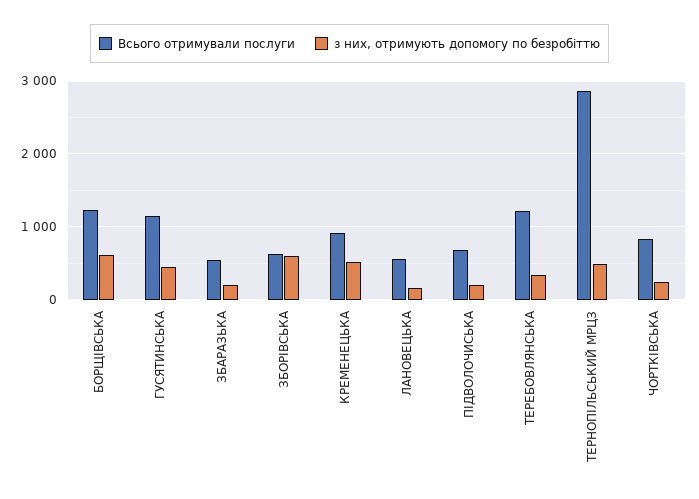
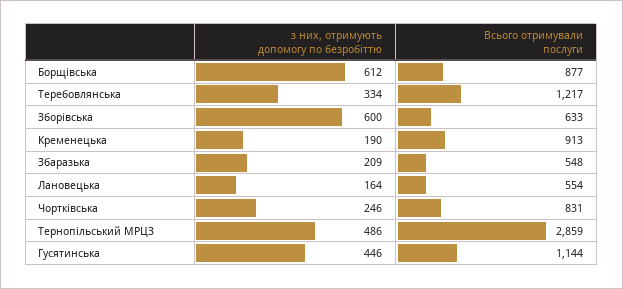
Всього отримували послуги, БОРЩІВСЬКА: 1200 -> 877
з них, отримують допомогу по безробіттю, КРЕМЕНЕЦЬКА: 500 -> 190
Всього отримували послуги, ПІДВОЛОЧИСЬКА: 700 -> none
з них, отримують допомогу по безробіттю, ПІДВОЛОЧИСЬКА: 200 -> none

